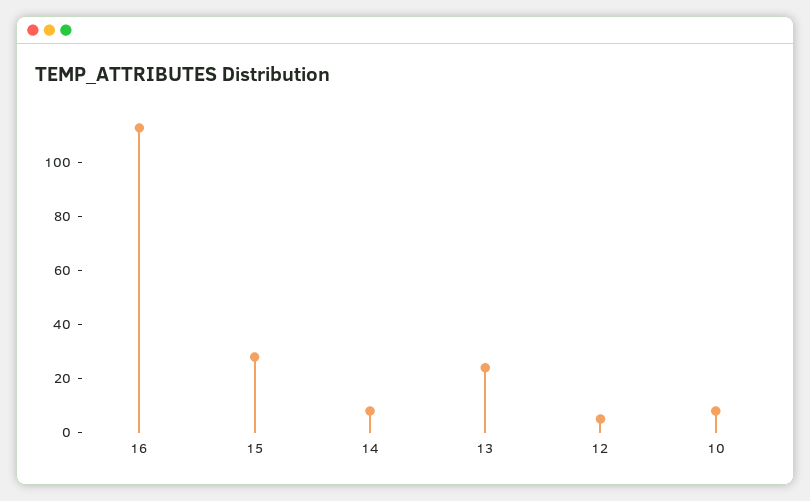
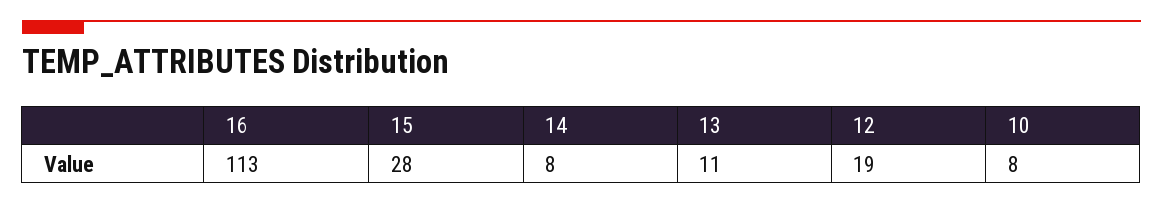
13: 25 -> 11
12: 5 -> 19

